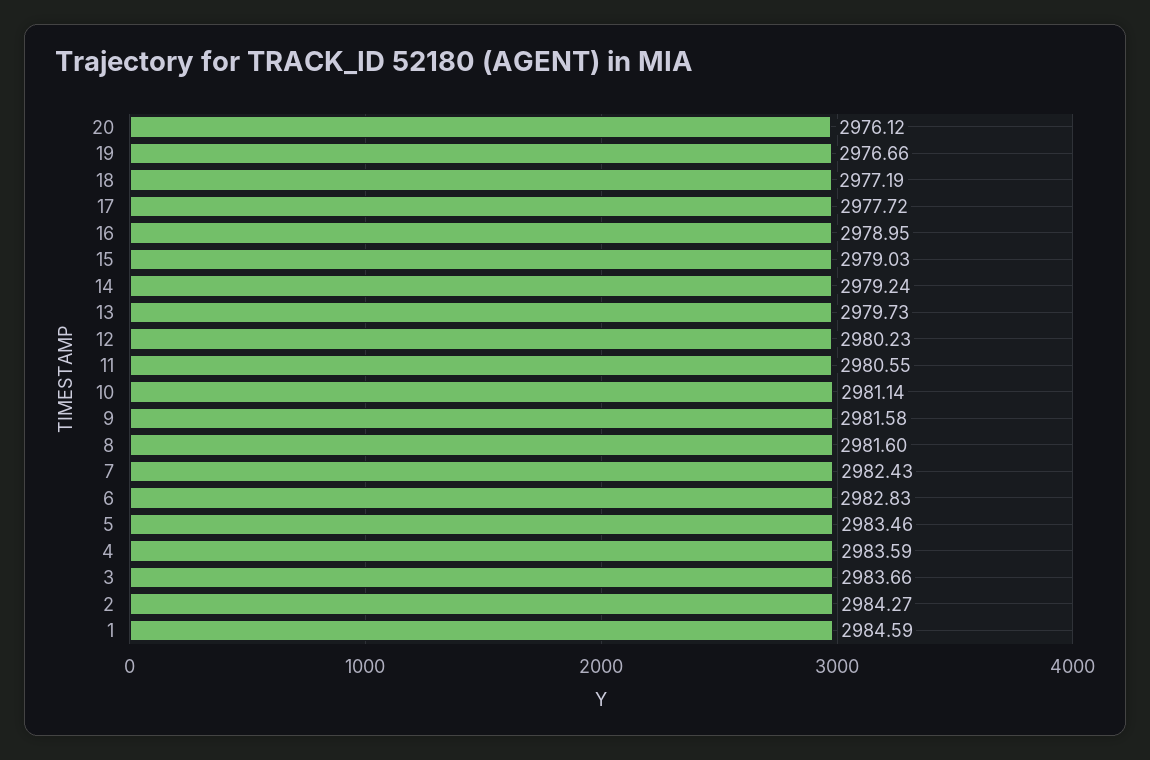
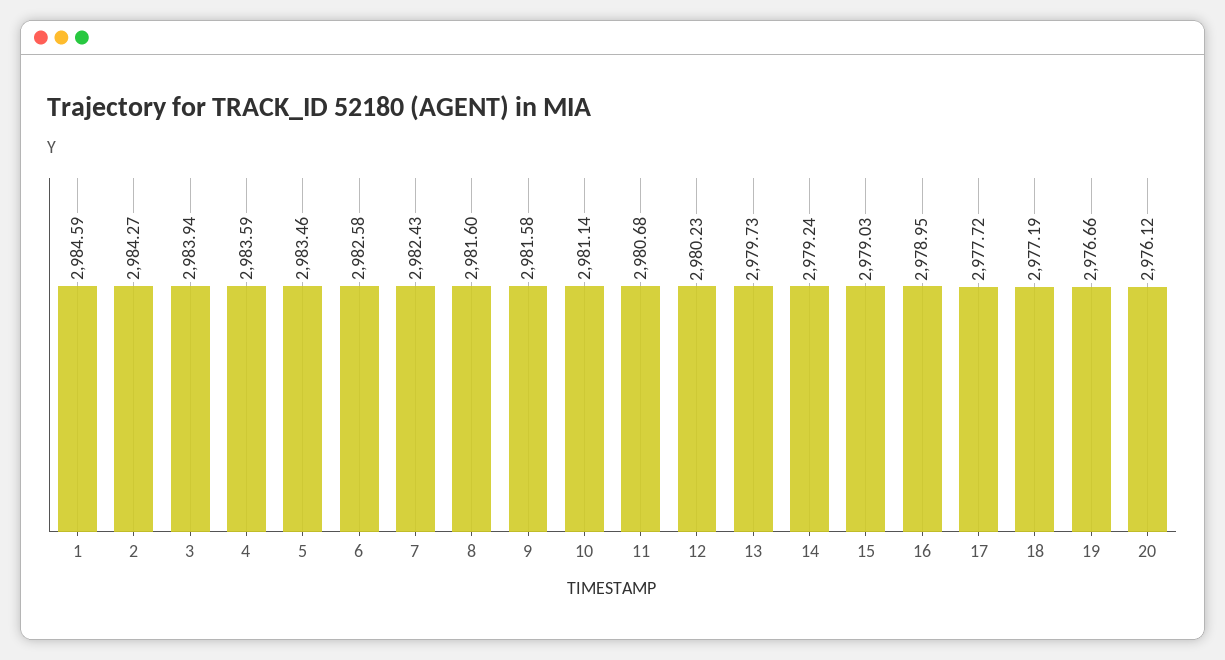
11: 2980.55 -> 2980.68
6: 2982.83 -> 2982.58
3: 2983.66 -> 2983.94

